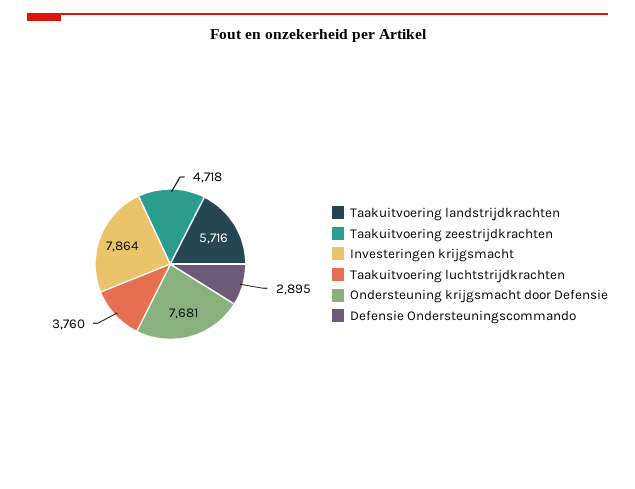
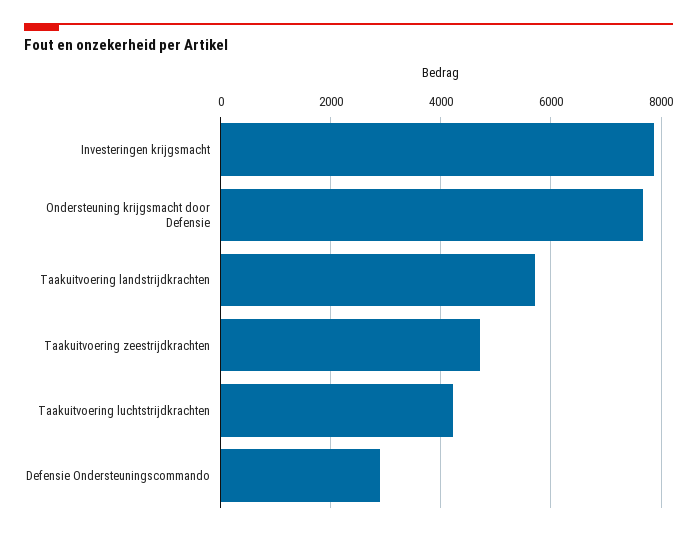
Taakuitvoering luchtstrijdkrachten: 3760 -> 4200

